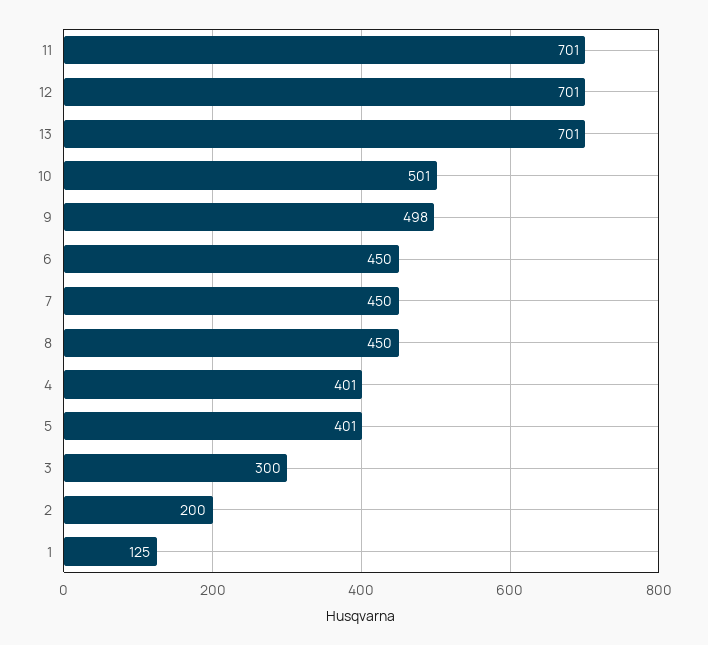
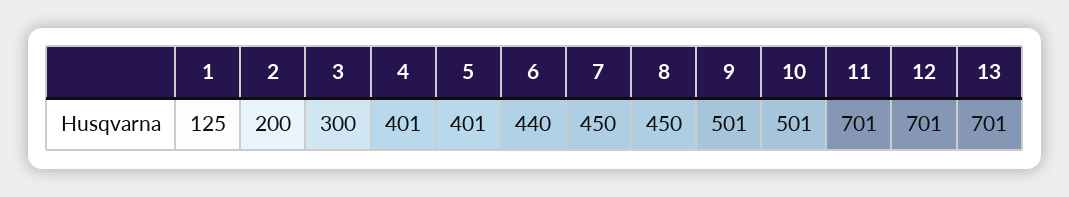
9: 498 -> 501
6: 450 -> 440

